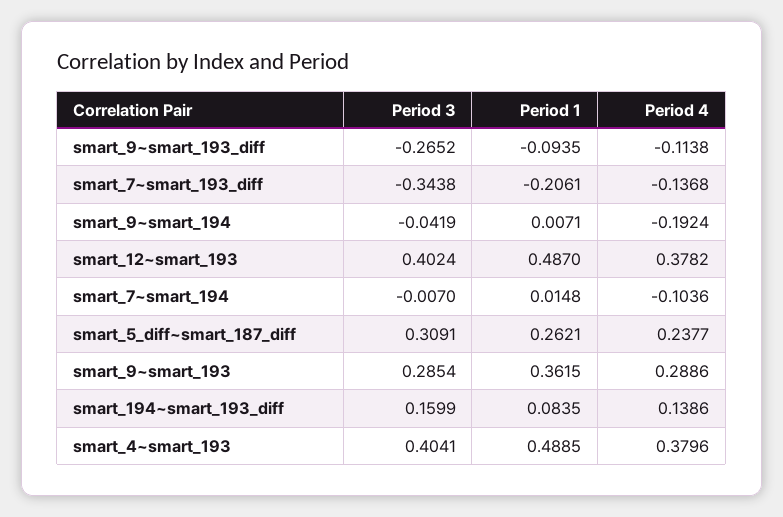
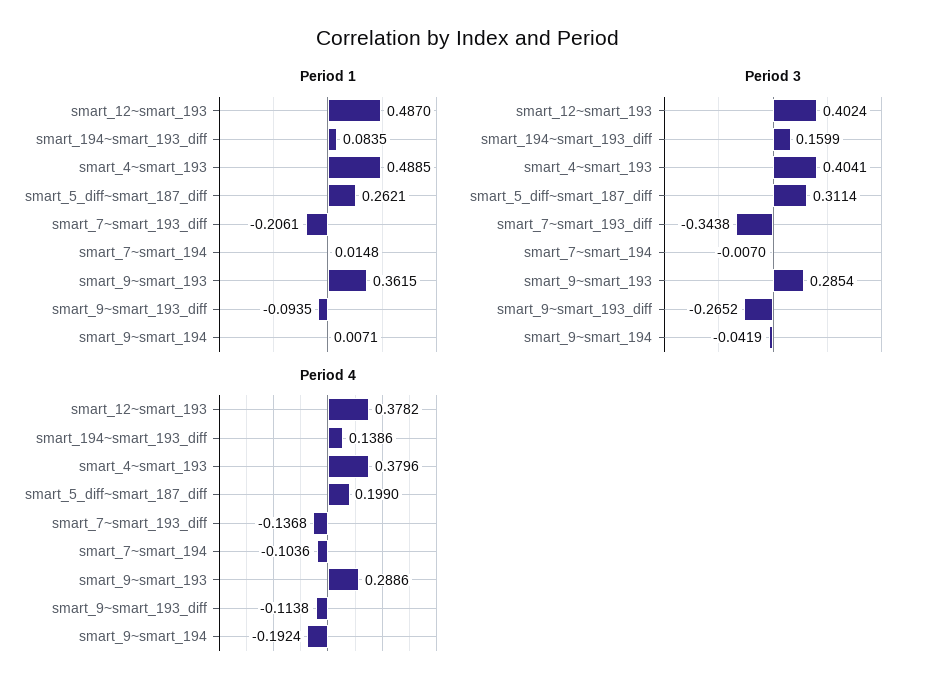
Period 3, smart_5_diff~smart_187_diff: 0.3091 -> 0.3114
Period 4, smart_5_diff~smart_187_diff: 0.2377 -> 0.199

